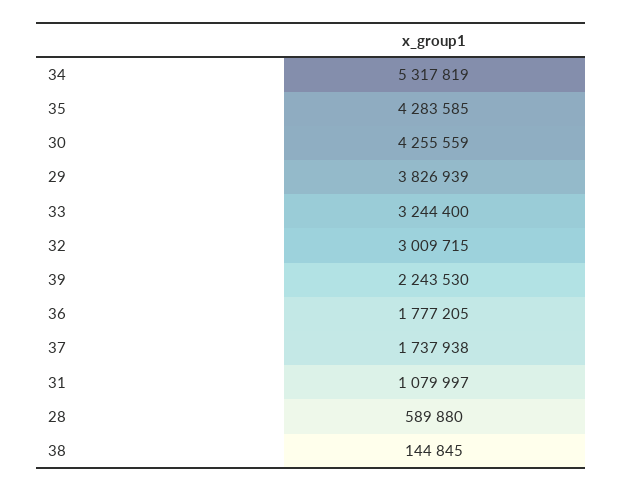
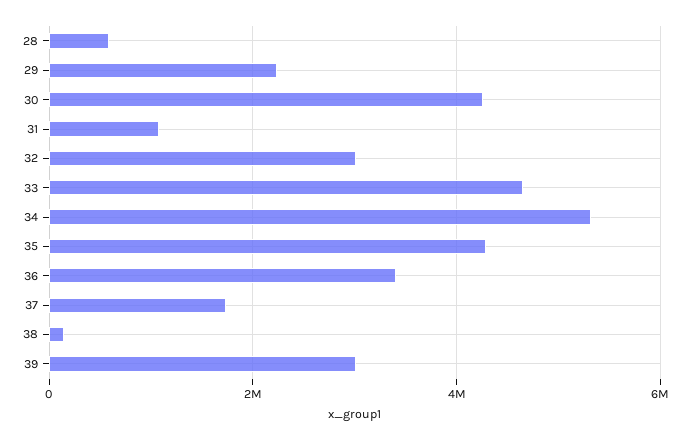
29: 3826939 -> 2200000
33: 3244400 -> 4600000
39: 2243530 -> 3000000
36: 1777205 -> 3400000

